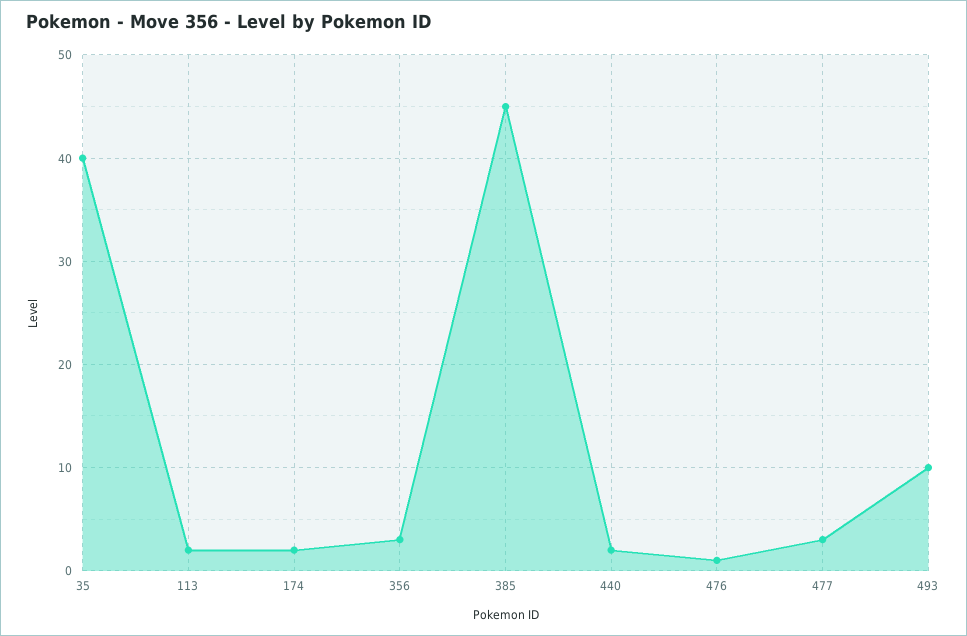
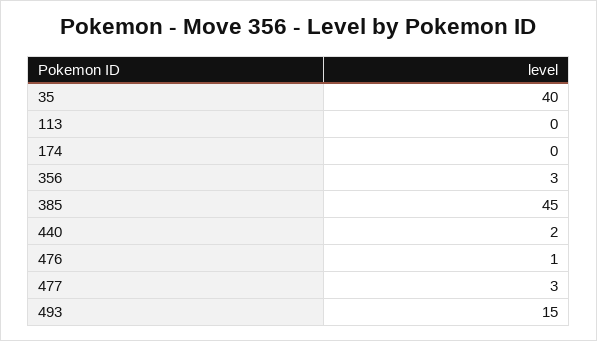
113: 2 -> 0
174: 2 -> 0
493: 10 -> 15

